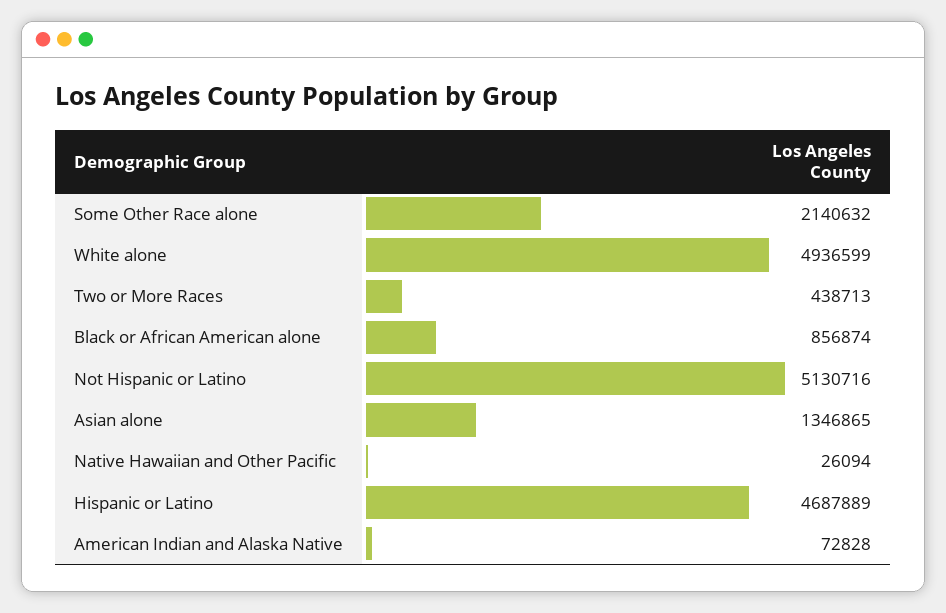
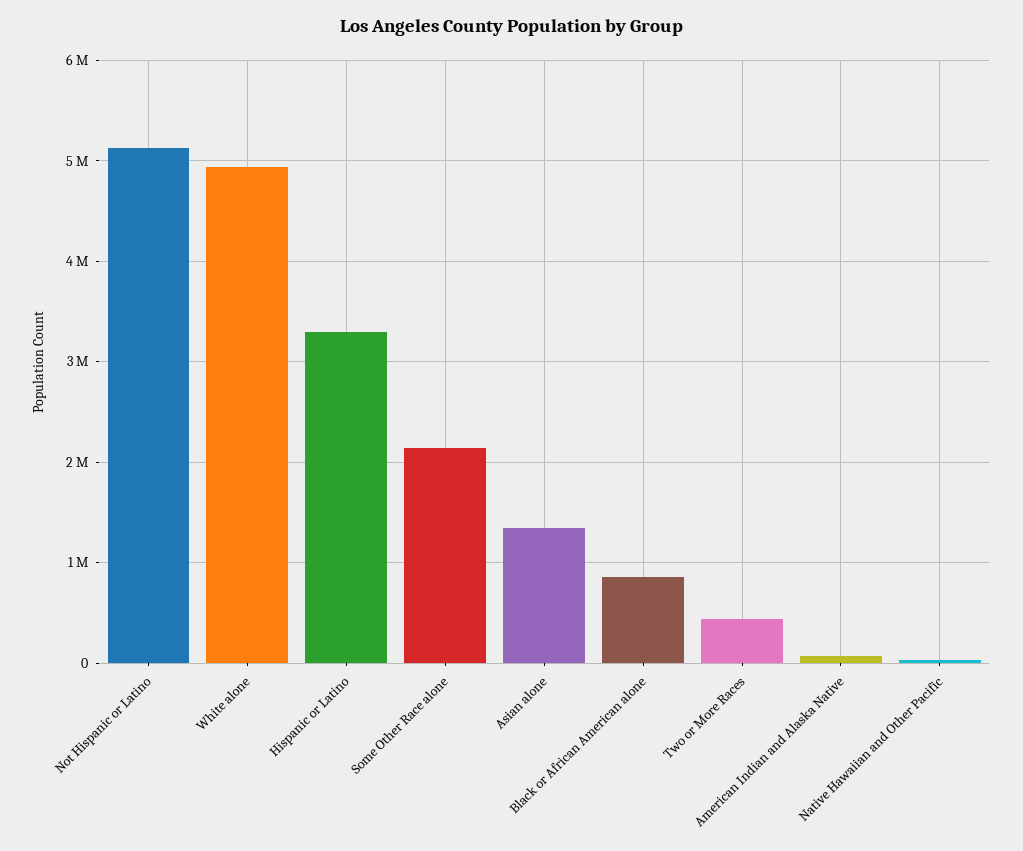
Hispanic or Latino: 4687889 -> 3300000

